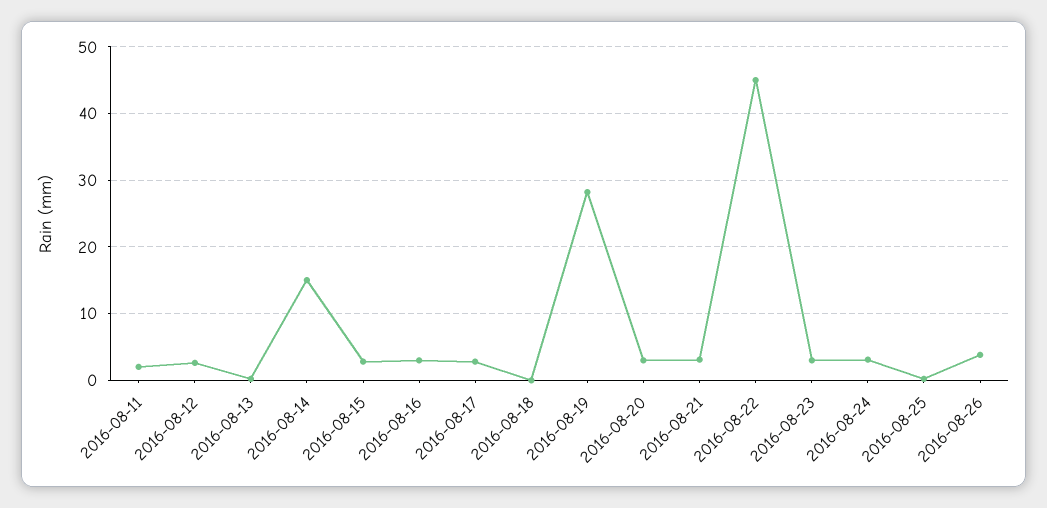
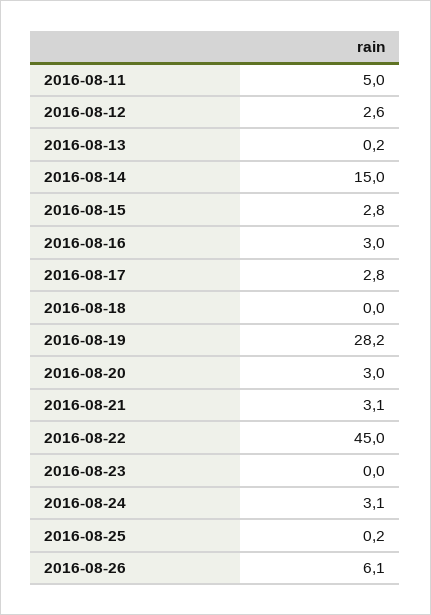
2016-08-11: 2 -> 5
2016-08-23: 3 -> 0
2016-08-26: 4 -> 6.1

